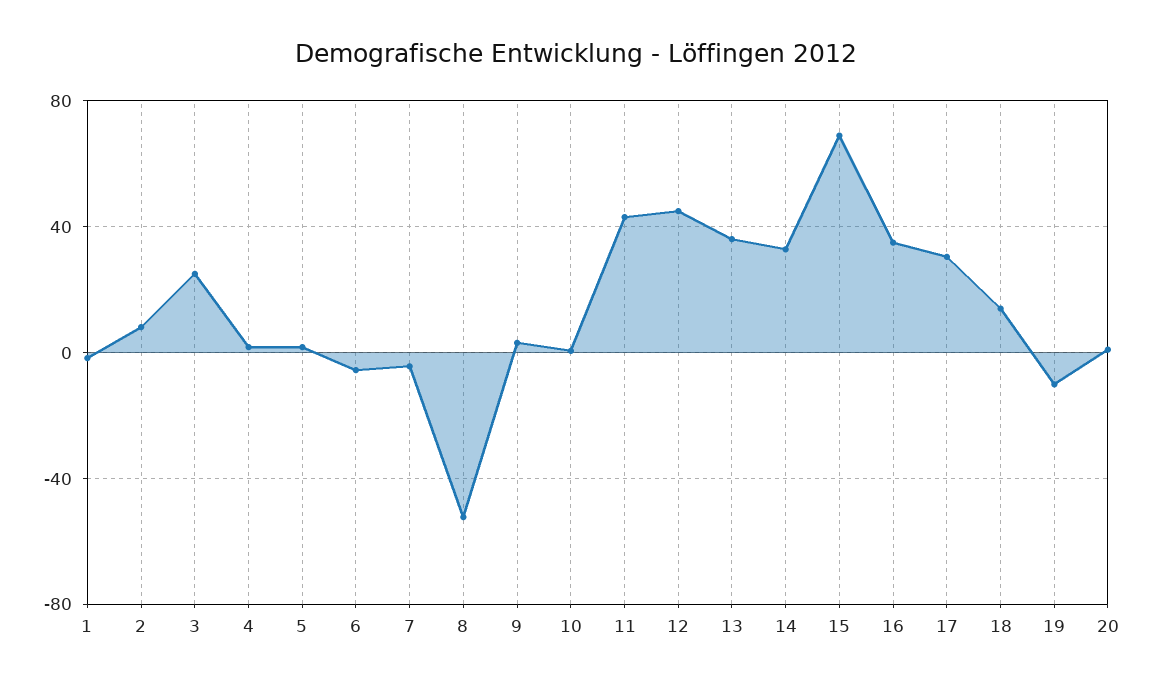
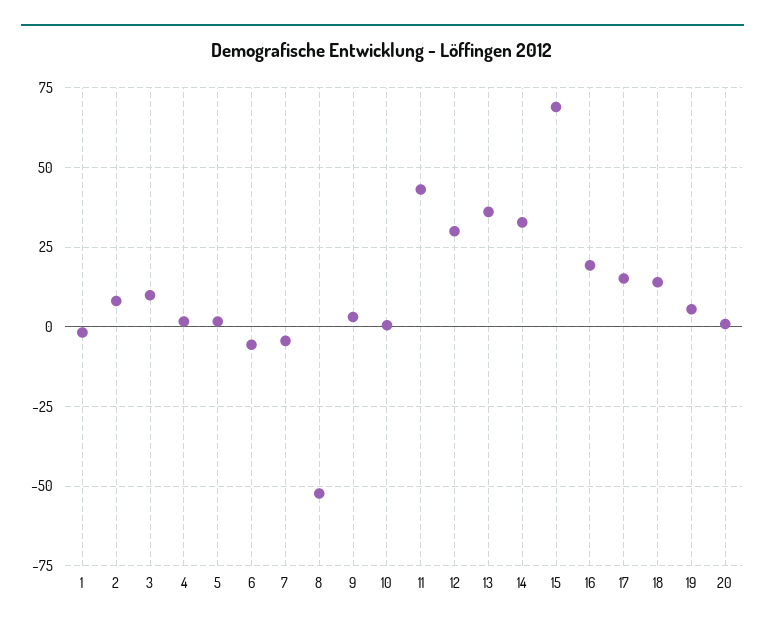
3: 25 -> 10
12: 45 -> 30
16: 35 -> 20
17: 30 -> 15
19: -10 -> 5

